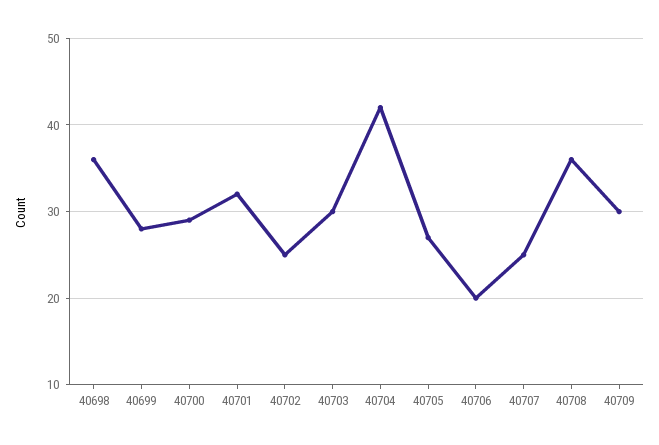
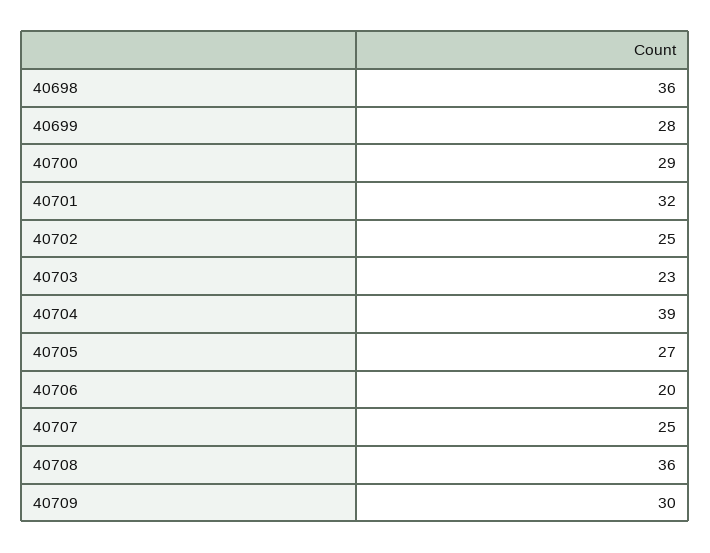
40703: 30 -> 23
40704: 42 -> 39

